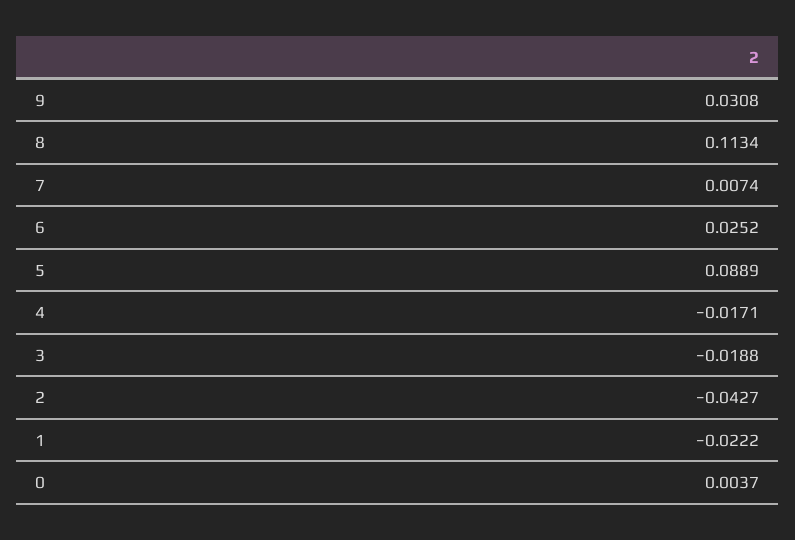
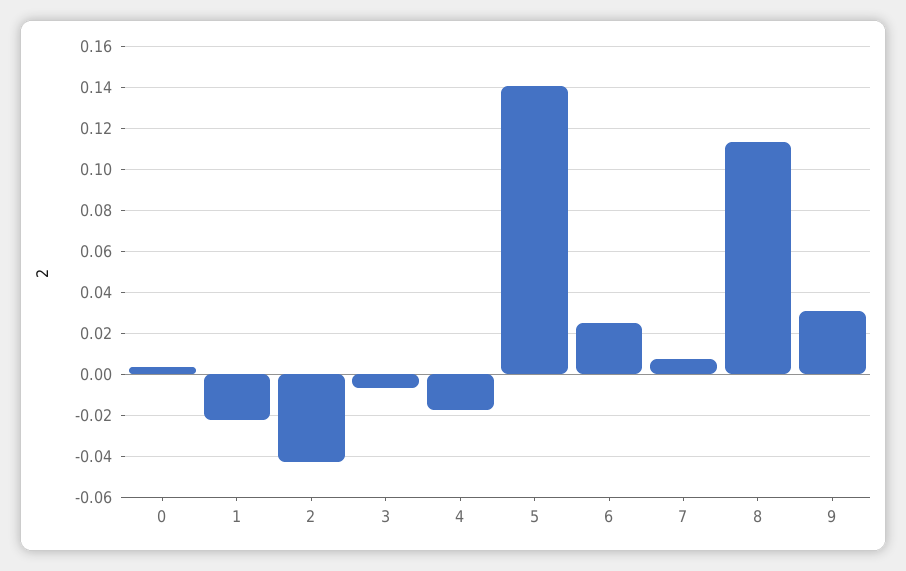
5: 0.0889 -> 0.14
3: -0.0188 -> -0.005

